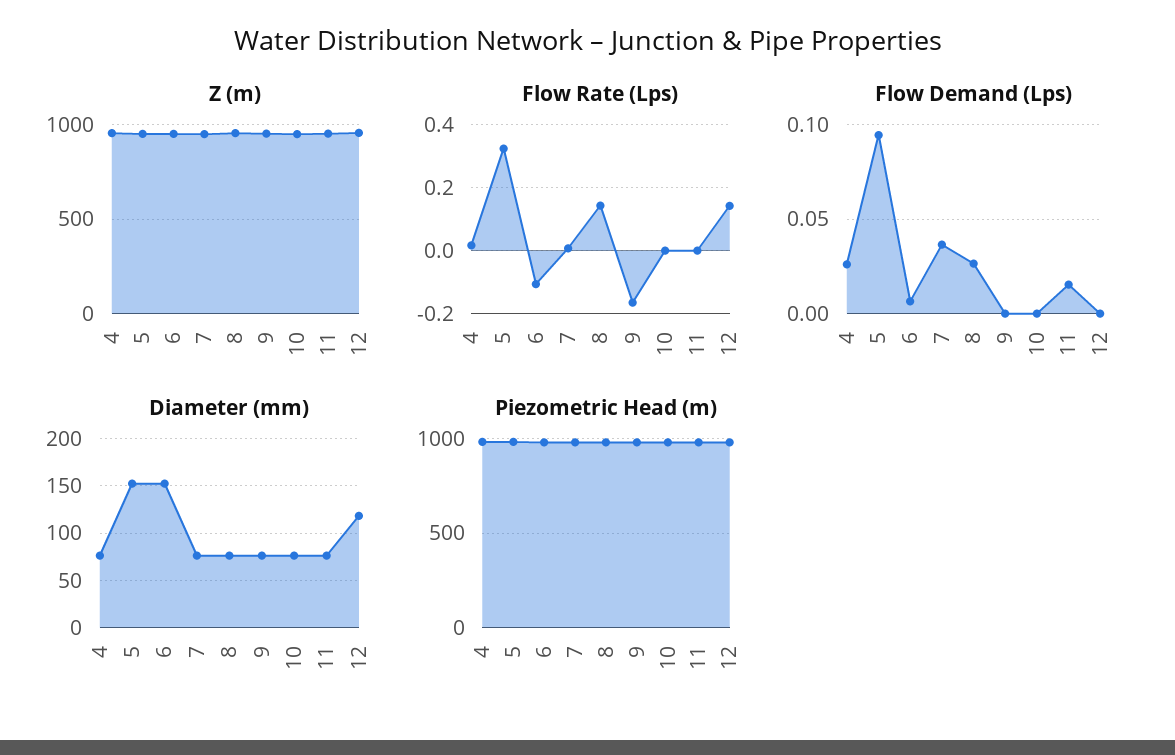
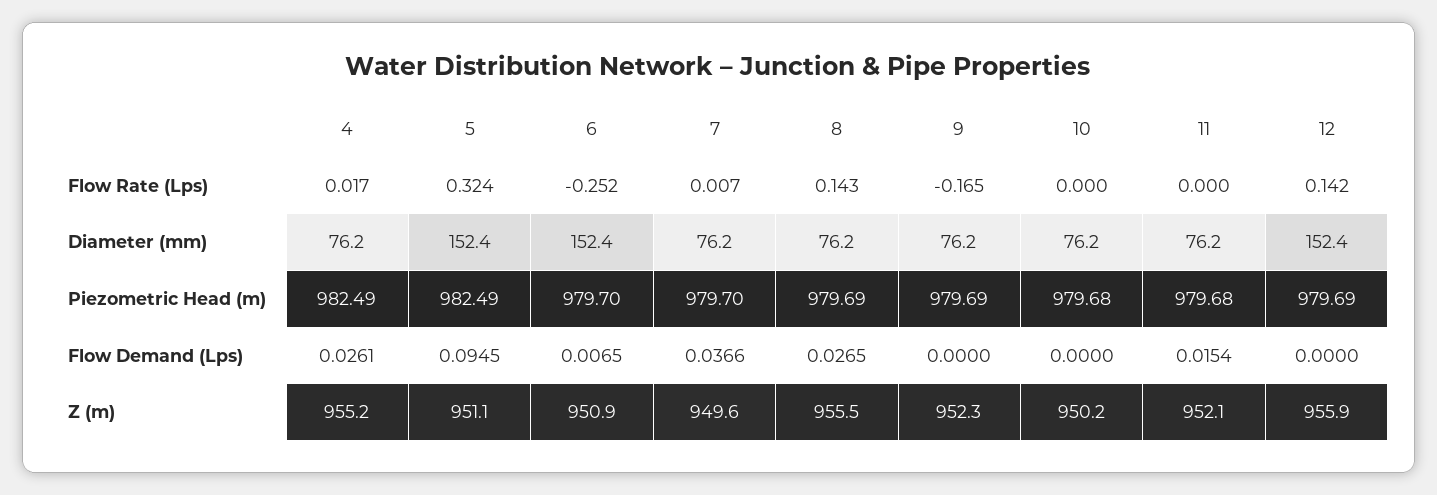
Flow Rate (Lps), 6: -0.1 -> -0.252
Diameter (mm), 12: 120 -> 152.4

